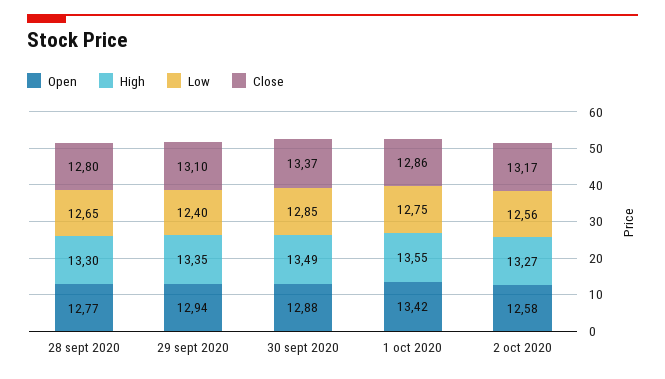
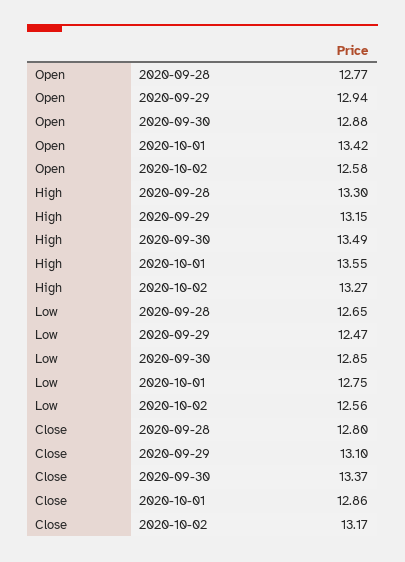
High, 29 sept 2020: 13.35 -> 13.15
Low, 29 sept 2020: 12.4 -> 12.47

